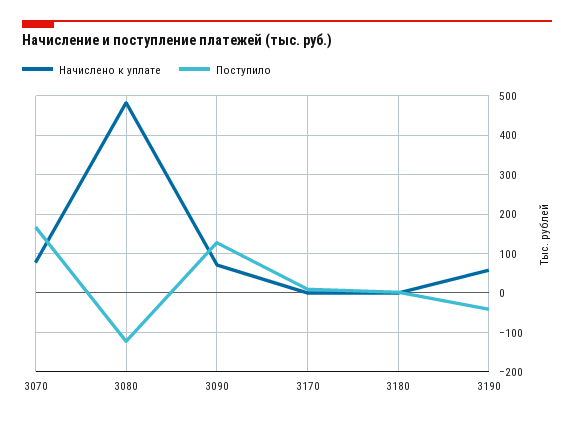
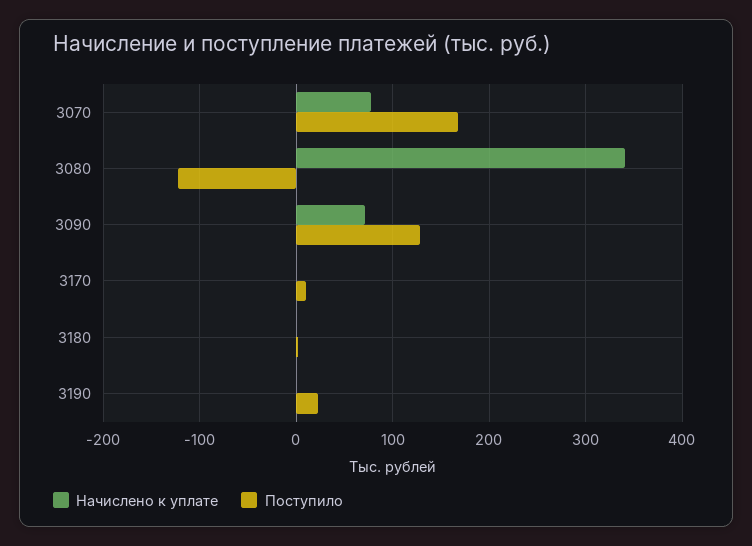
Начислено к уплате, 3080: 480 -> 340
Начислено к уплате, 3190: 60 -> 0
Поступило, 3190: -40 -> 20

